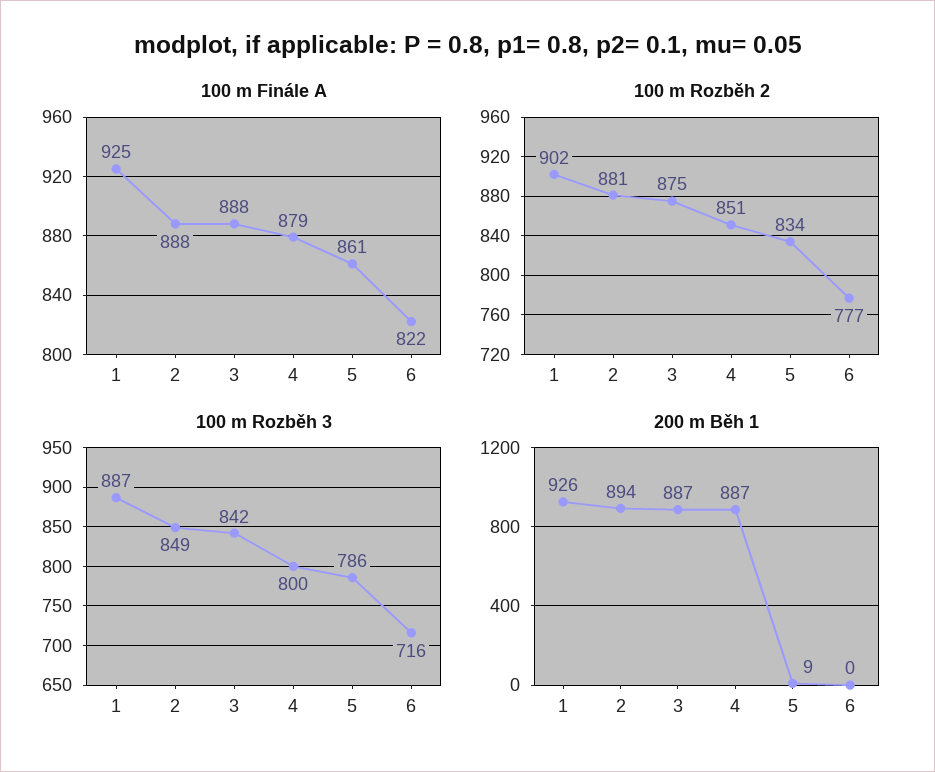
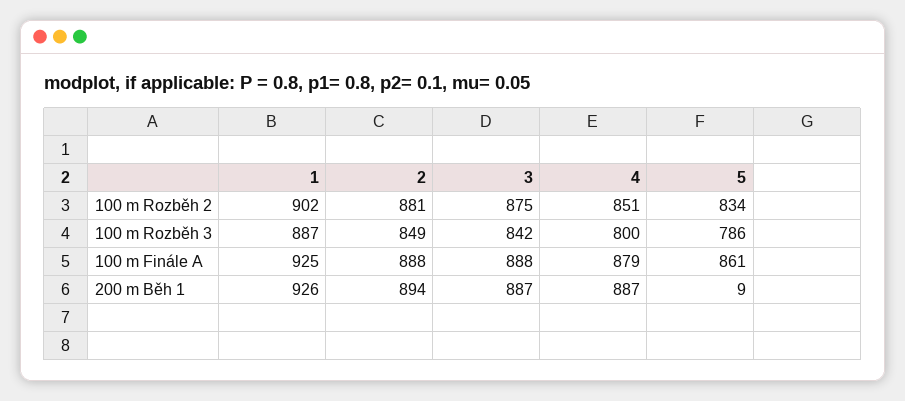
100 m Finále A, 6: 822 -> none
100 m Rozběh 2, 6: 777 -> none
100 m Rozběh 3, 6: 716 -> none
200 m Běh 1, 6: 0 -> none

